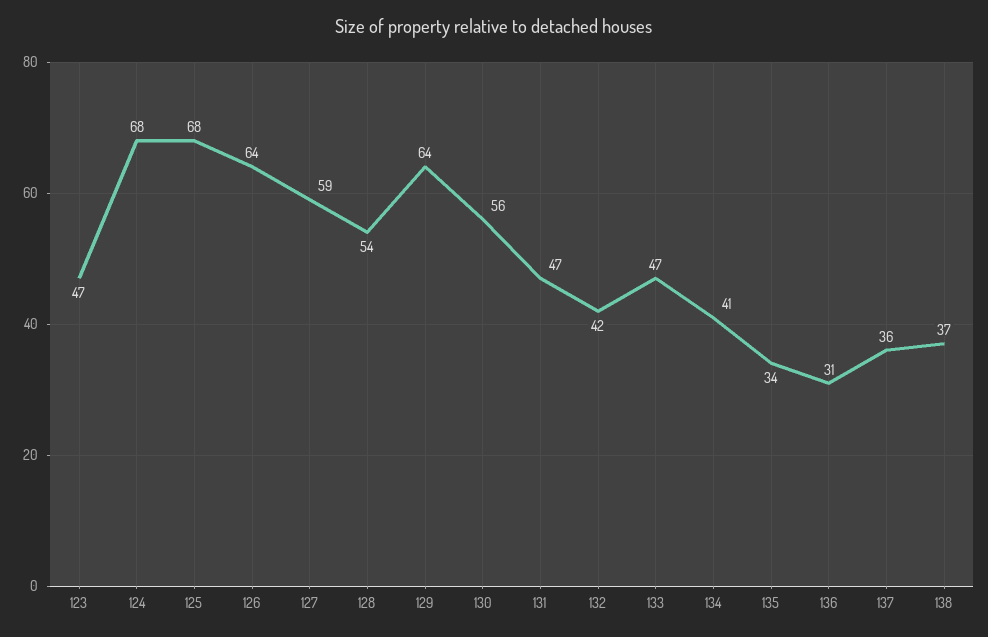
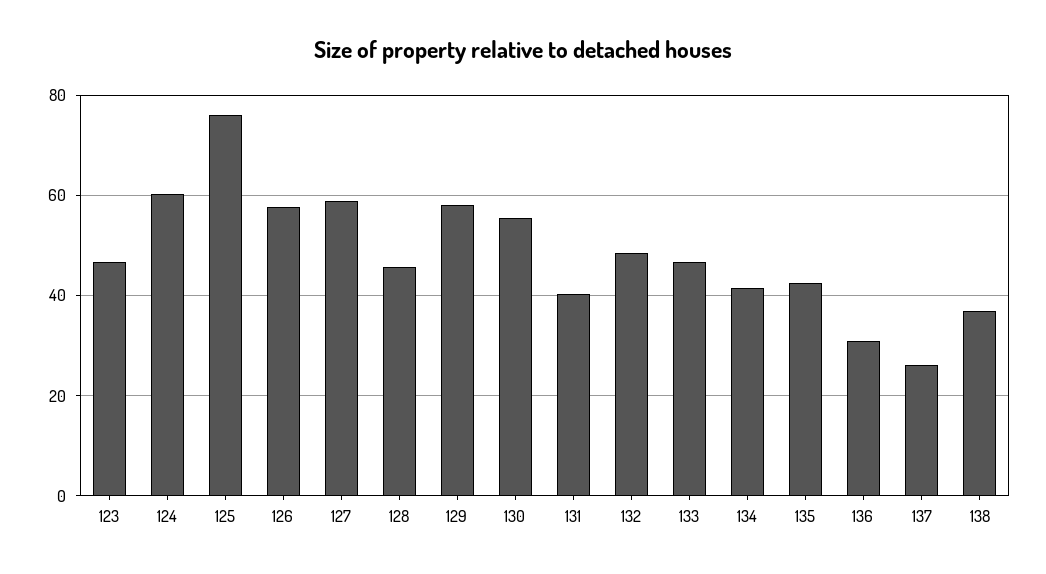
124: 68 -> 60
125: 68 -> 76
126: 64 -> 58
128: 54 -> 46
129: 64 -> 58
131: 47 -> 40
132: 42 -> 48
135: 34 -> 42
137: 36 -> 26

